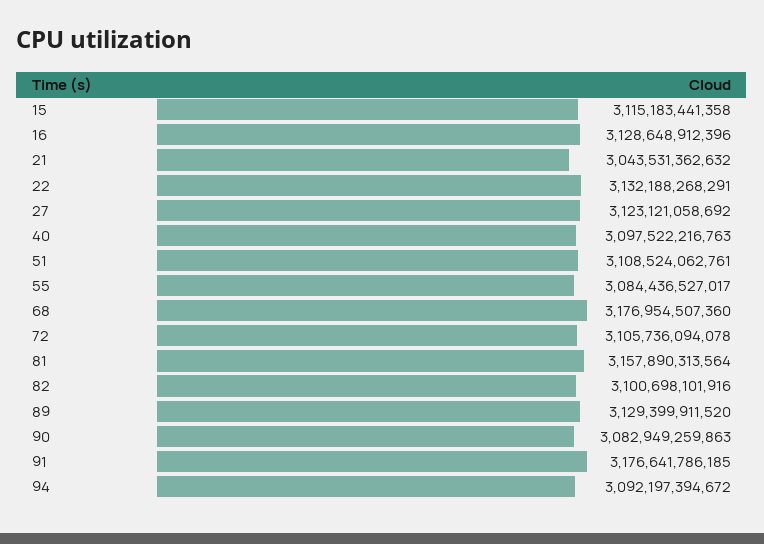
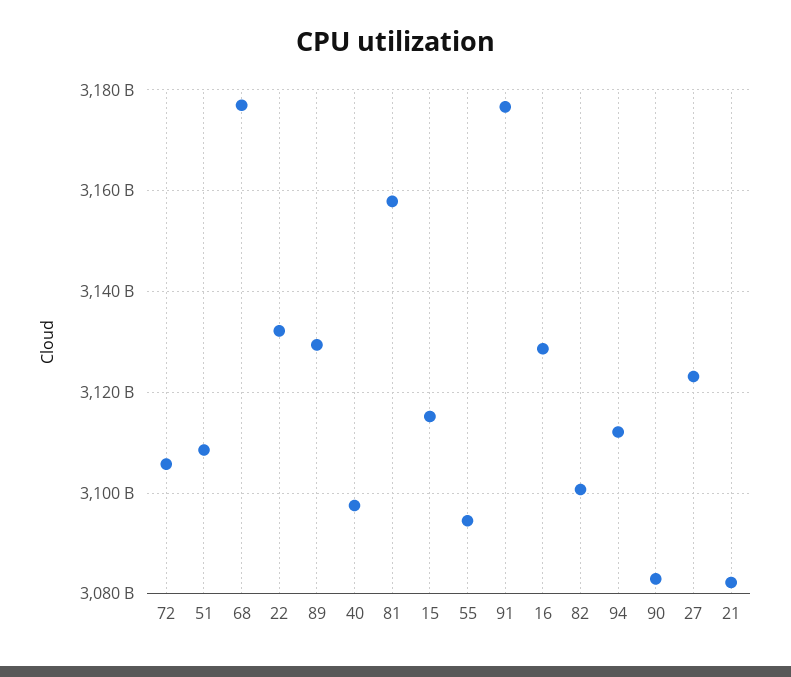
21: 3043531362632 -> 3082000000000
55: 3084436527017 -> 3094000000000
94: 3092197394672 -> 3112000000000

